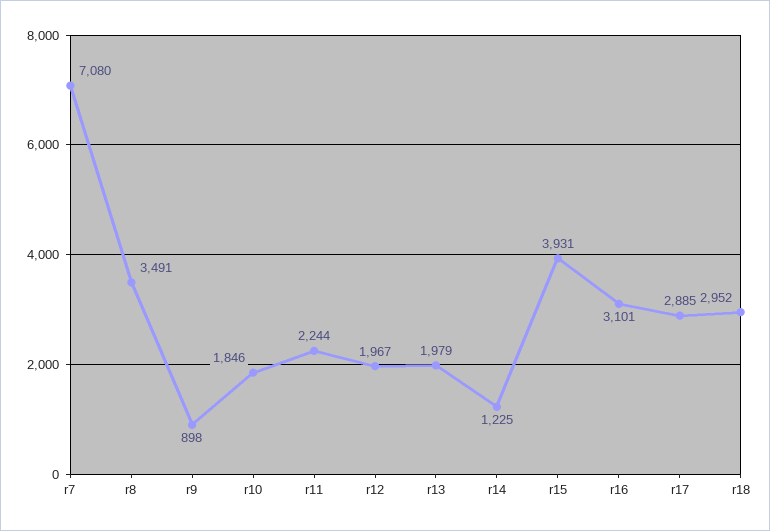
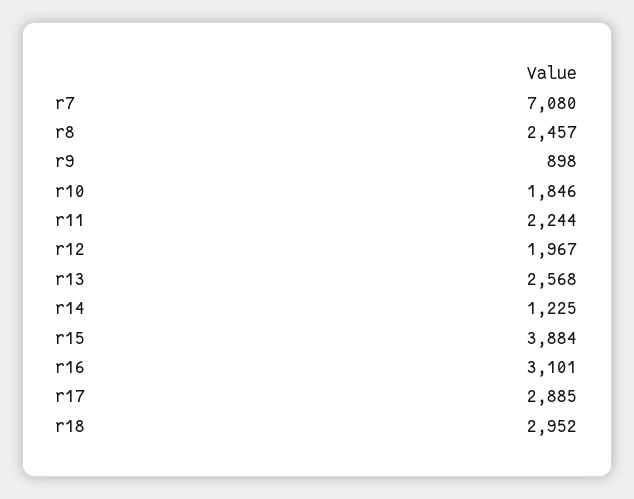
r8: 3491 -> 2457
r13: 1979 -> 2568
r15: 3931 -> 3884

